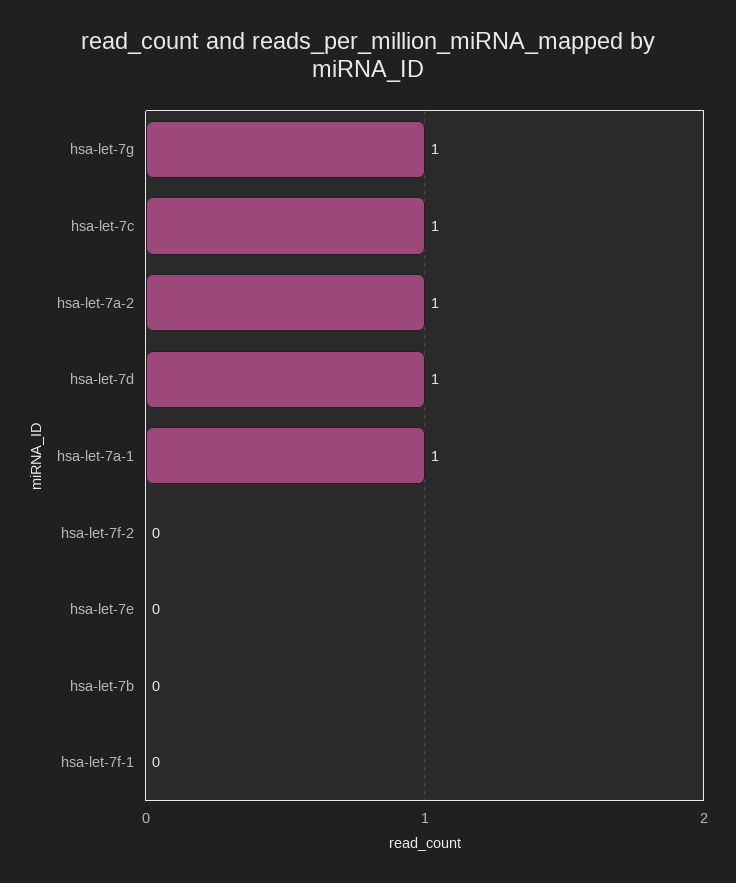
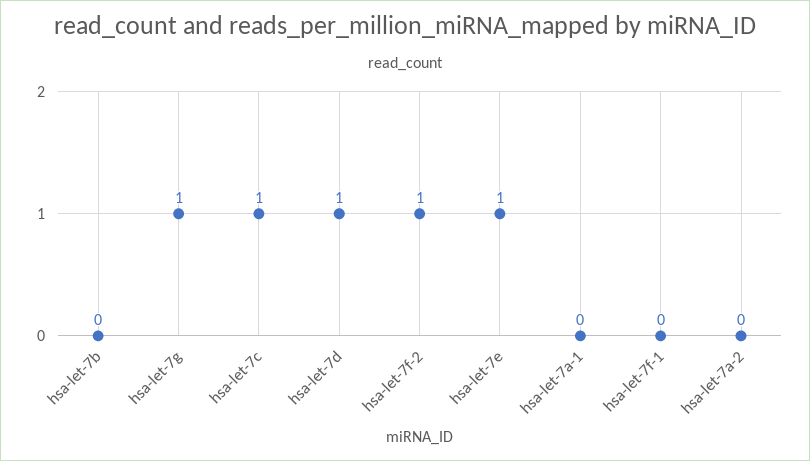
hsa-let-7a-2: 1 -> 0
hsa-let-7a-1: 1 -> 0
hsa-let-7f-2: 0 -> 1
hsa-let-7e: 0 -> 1

